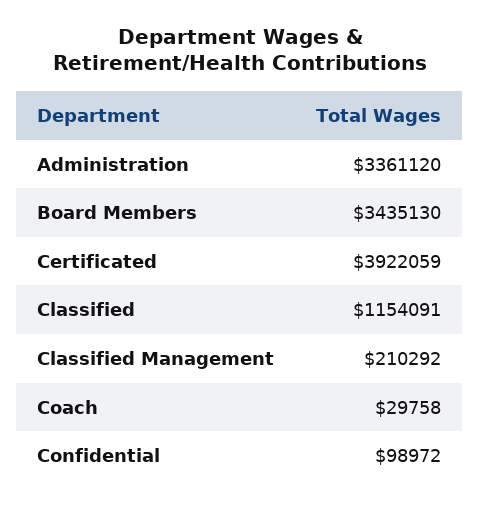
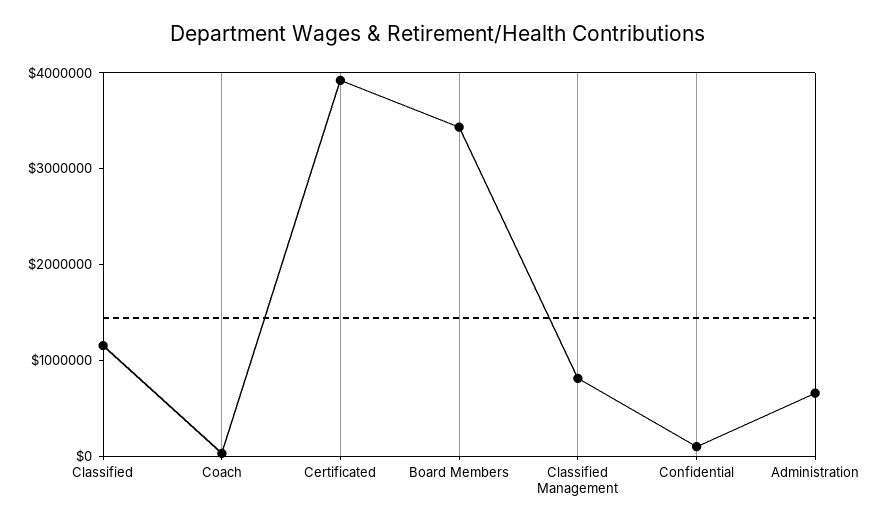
Administration: 3361120 -> 600000
Classified Management: 210292 -> 800000

